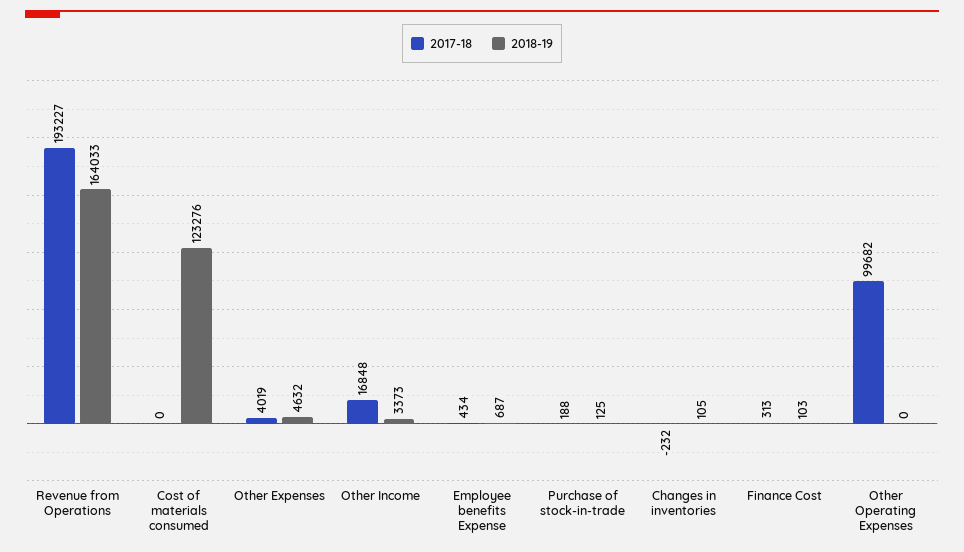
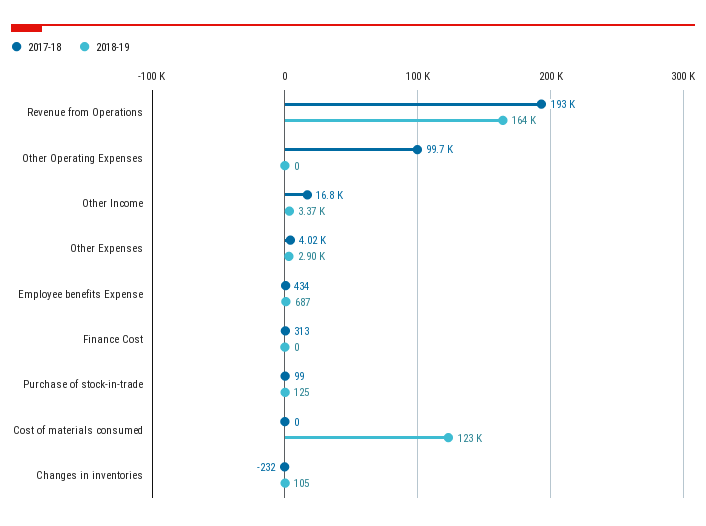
2018-19, Other Expenses: 4632 -> 2900
2017-18, Purchase of stock-in-trade: 188 -> 99
2018-19, Finance Cost: 103 -> 0

